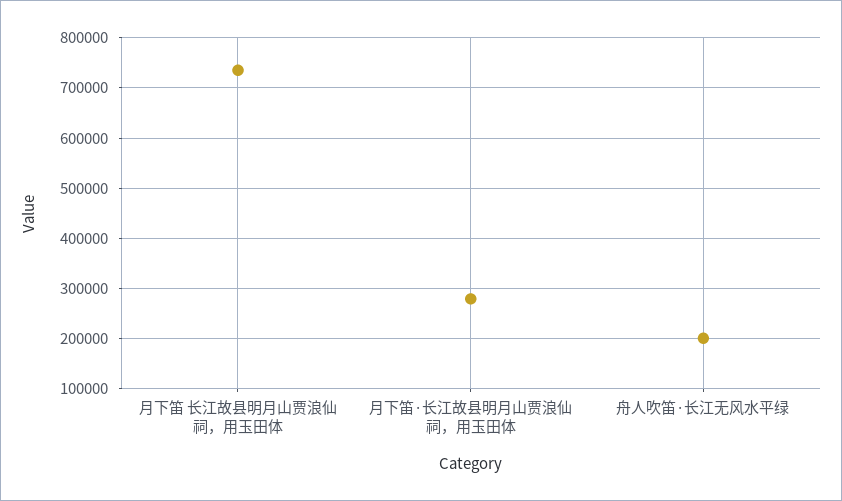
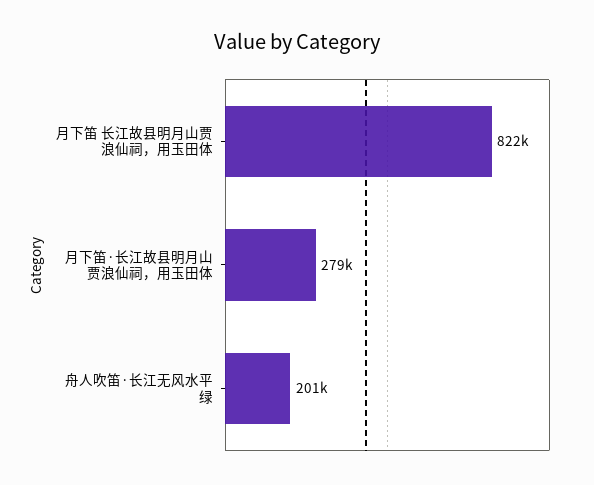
月下笛 长江故县明月山贾浪仙祠，用玉田体: 740000 -> 822000

